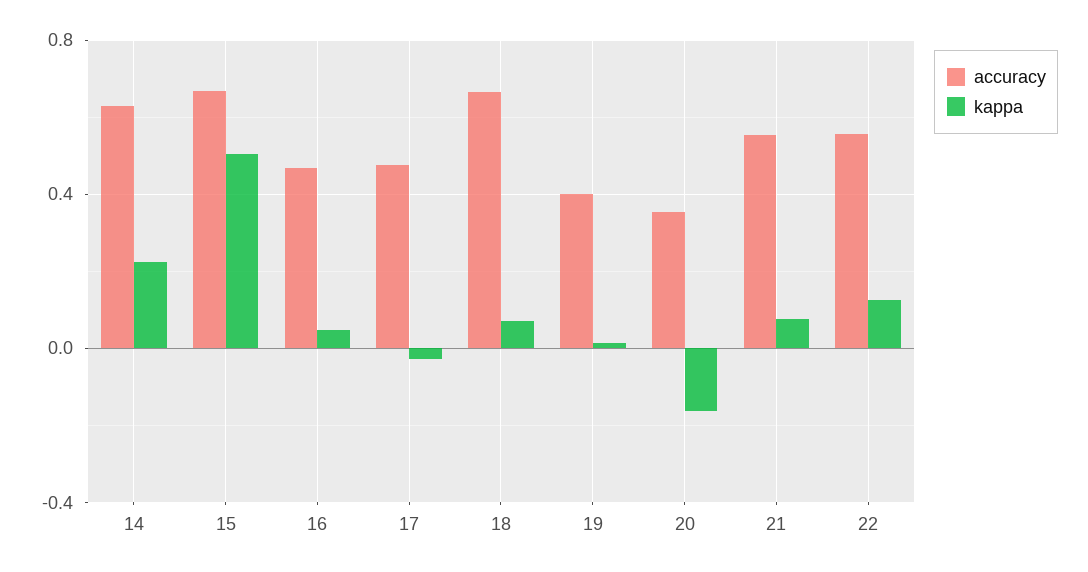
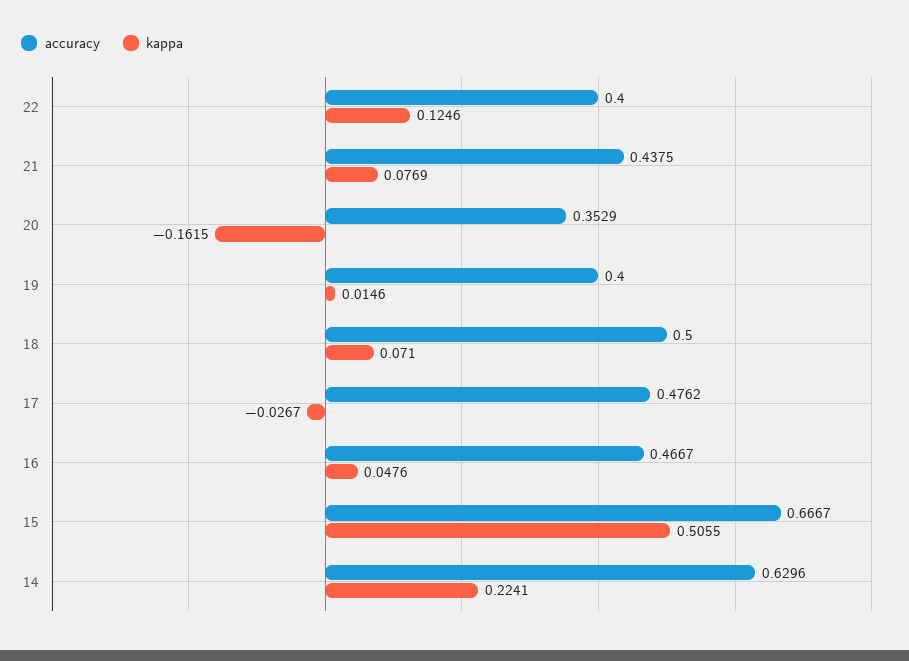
accuracy, 18: 0.65 -> 0.5
accuracy, 21: 0.55 -> 0.4375
accuracy, 22: 0.55 -> 0.4

